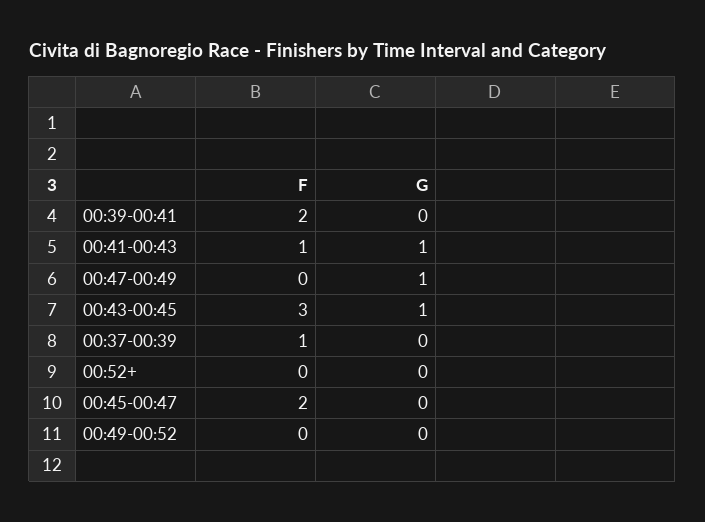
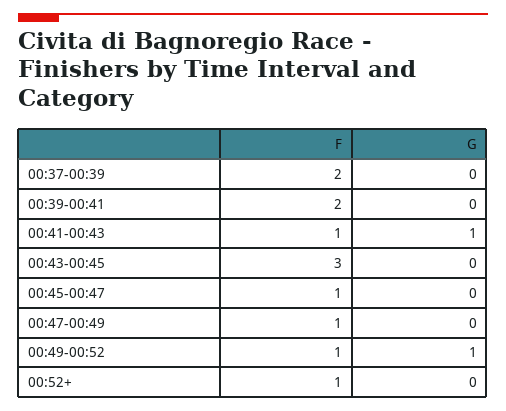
F, 00:47-00:49: 0 -> 1
G, 00:47-00:49: 1 -> 0
G, 00:43-00:45: 1 -> 0
F, 00:37-00:39: 1 -> 2
F, 00:52+: 0 -> 1
F, 00:45-00:47: 2 -> 1
F, 00:49-00:52: 0 -> 1
G, 00:49-00:52: 0 -> 1

